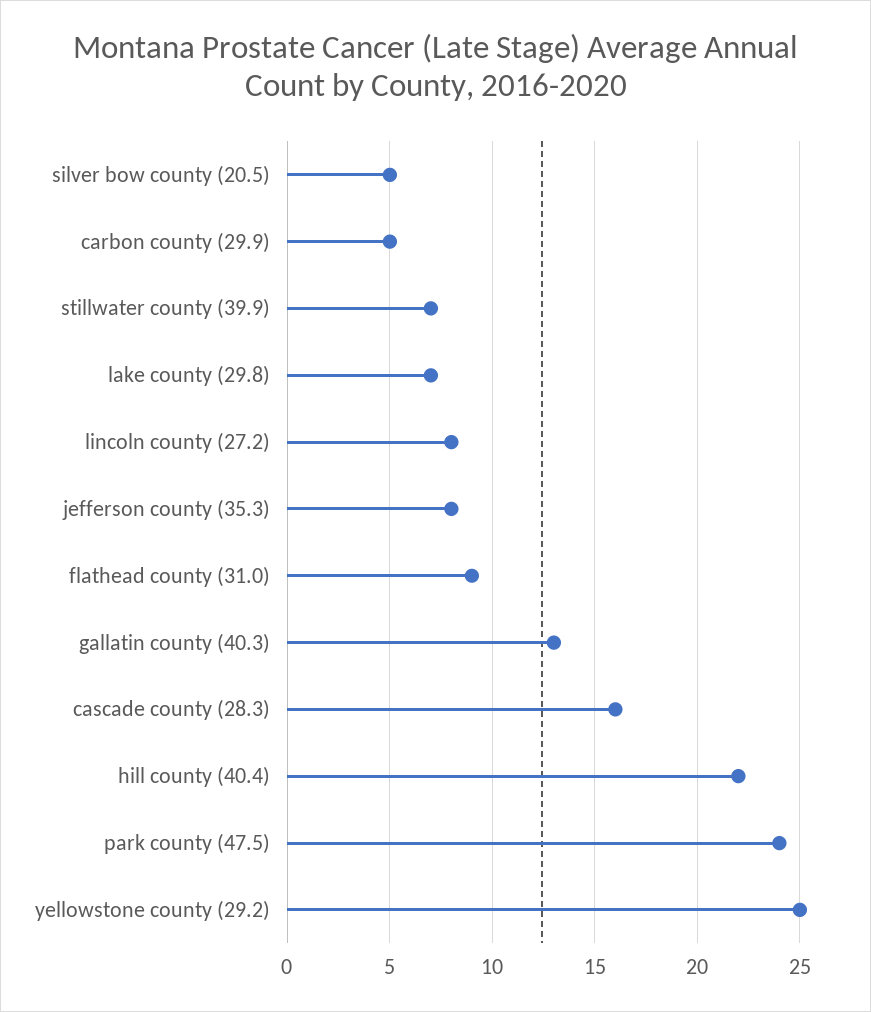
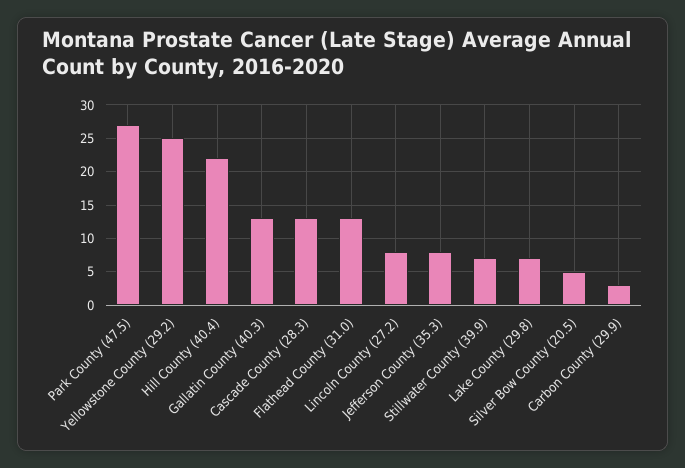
carbon county (29.9): 5 -> 3
flathead county (31.0): 9 -> 13
cascade county (28.3): 16 -> 13
park county (47.5): 24 -> 27

